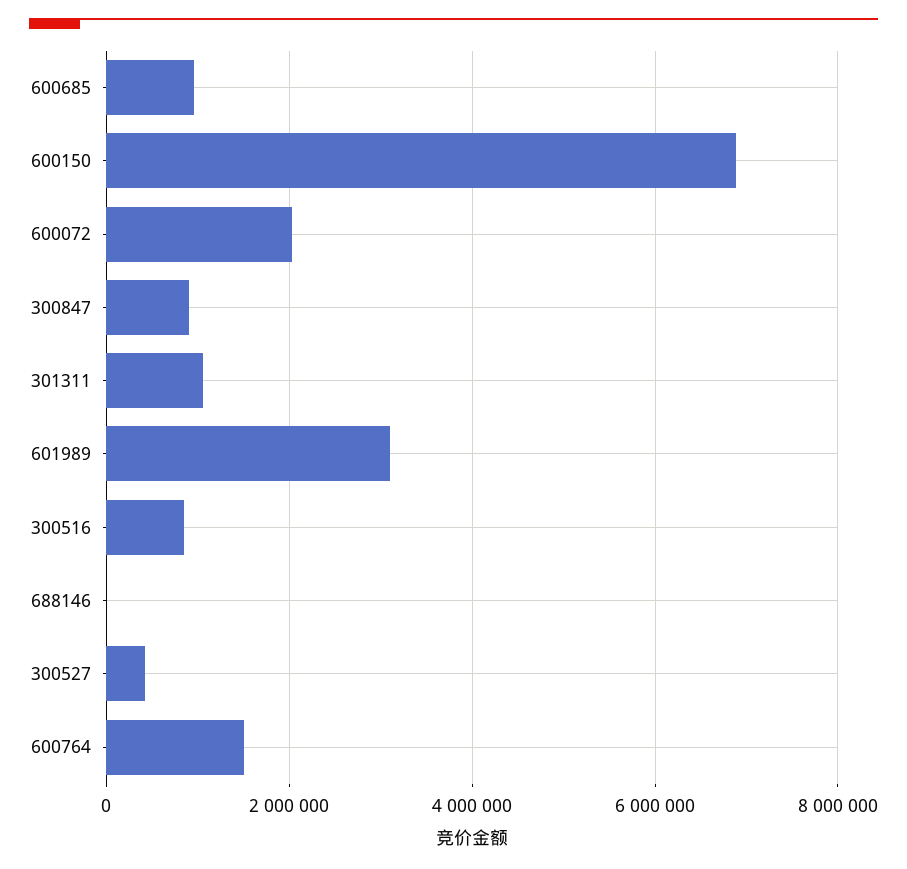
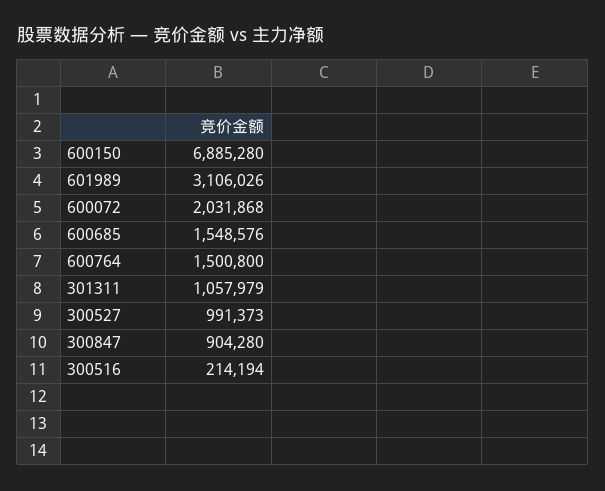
600685: 1000000 -> 1548576
300516: 800000 -> 214194
688146: 0 -> none
300527: 400000 -> 991373

